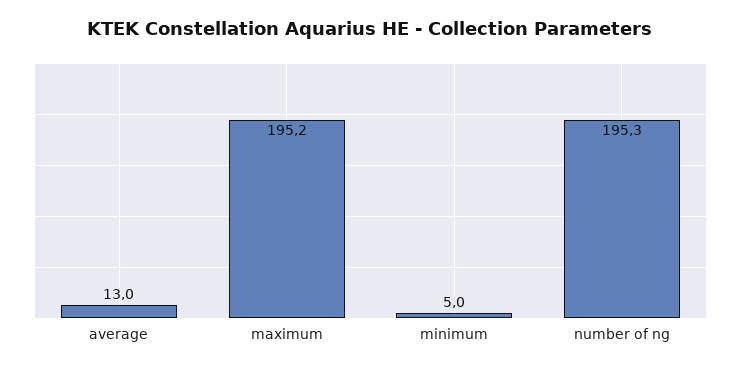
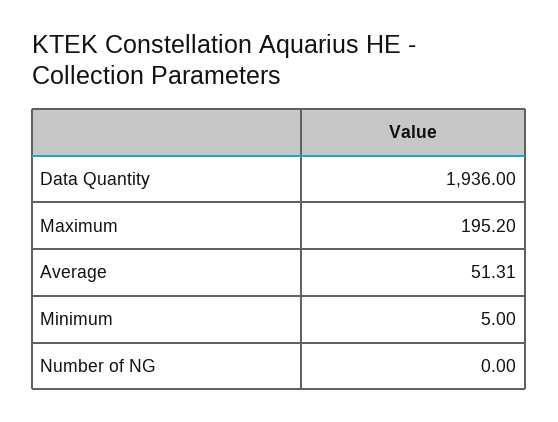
average: 13 -> 51.31
number of ng: 195.3 -> 0
Data Quantity: none -> 1936

